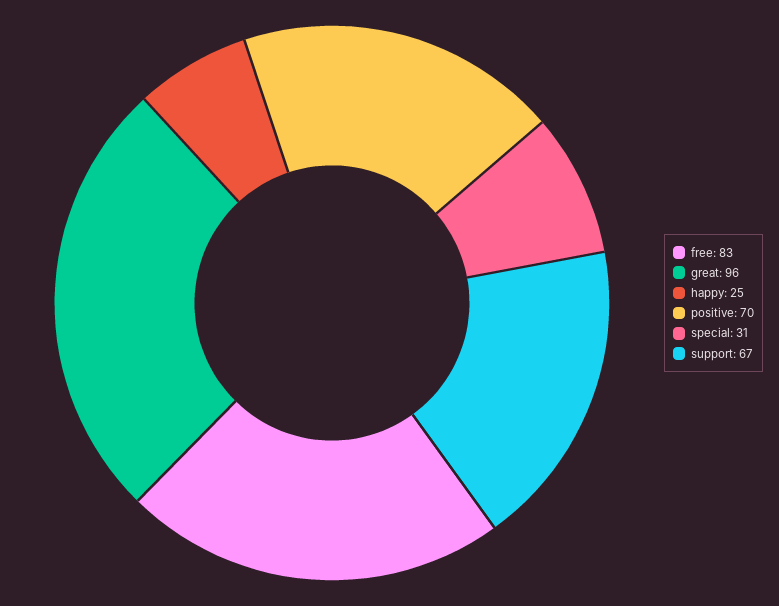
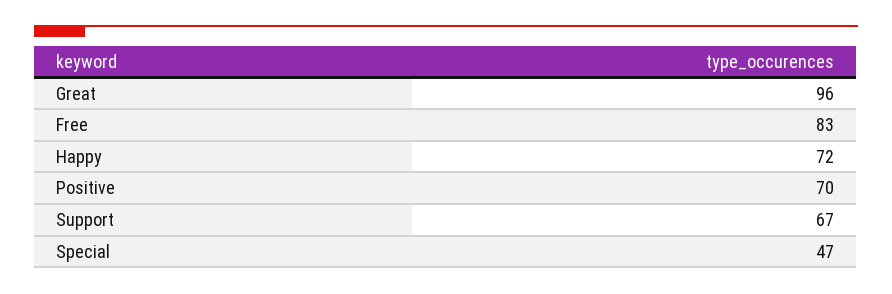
happy: 25 -> 72
special: 31 -> 47

